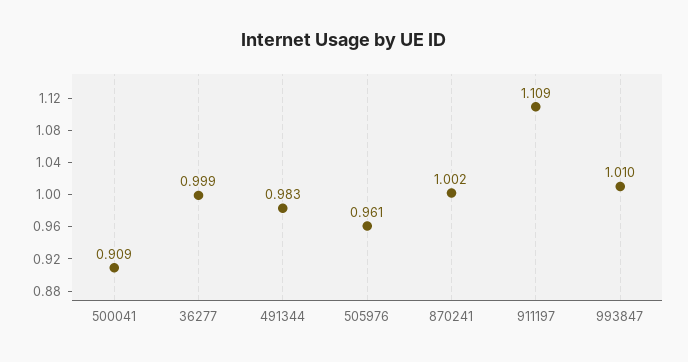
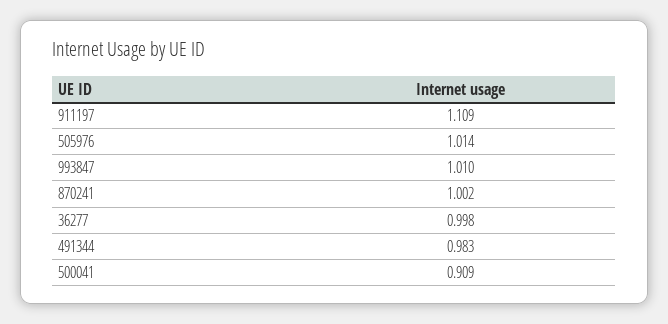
36277: 0.999 -> 0.998
505976: 0.961 -> 1.014

